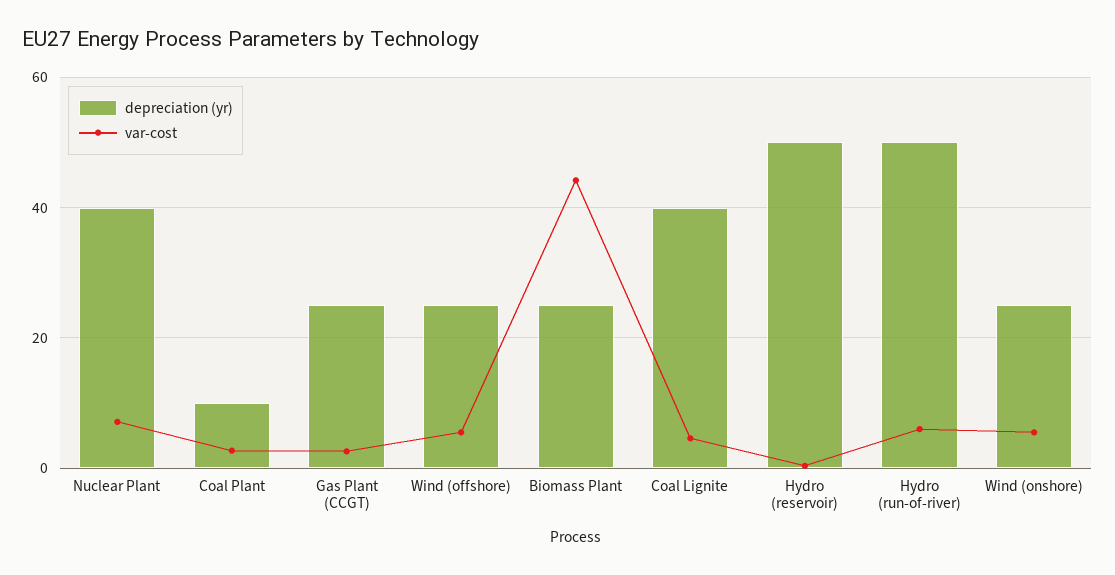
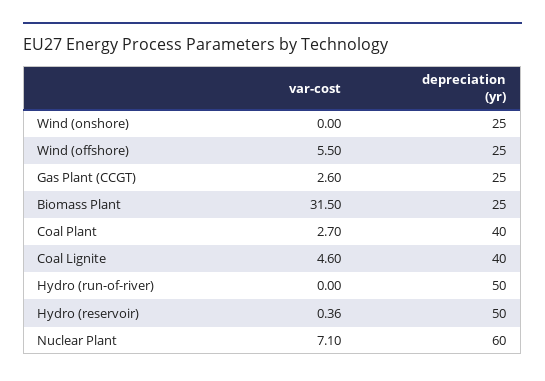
depreciation (yr), Nuclear Plant: 40 -> 60
depreciation (yr), Coal Plant: 10 -> 40
var-cost, Biomass Plant: 44 -> 31.5
var-cost, Hydro (run-of-river): 6 -> 0
var-cost, Wind (onshore): 6 -> 0

